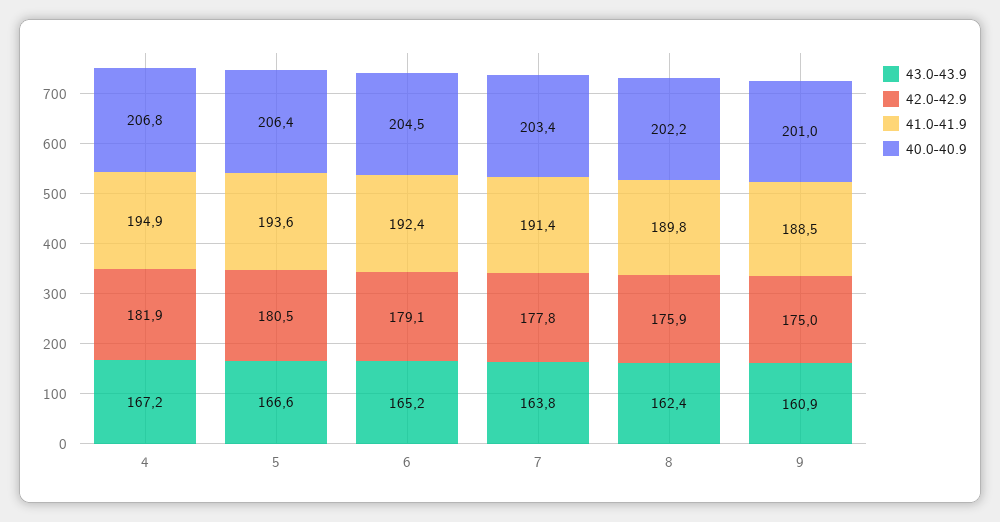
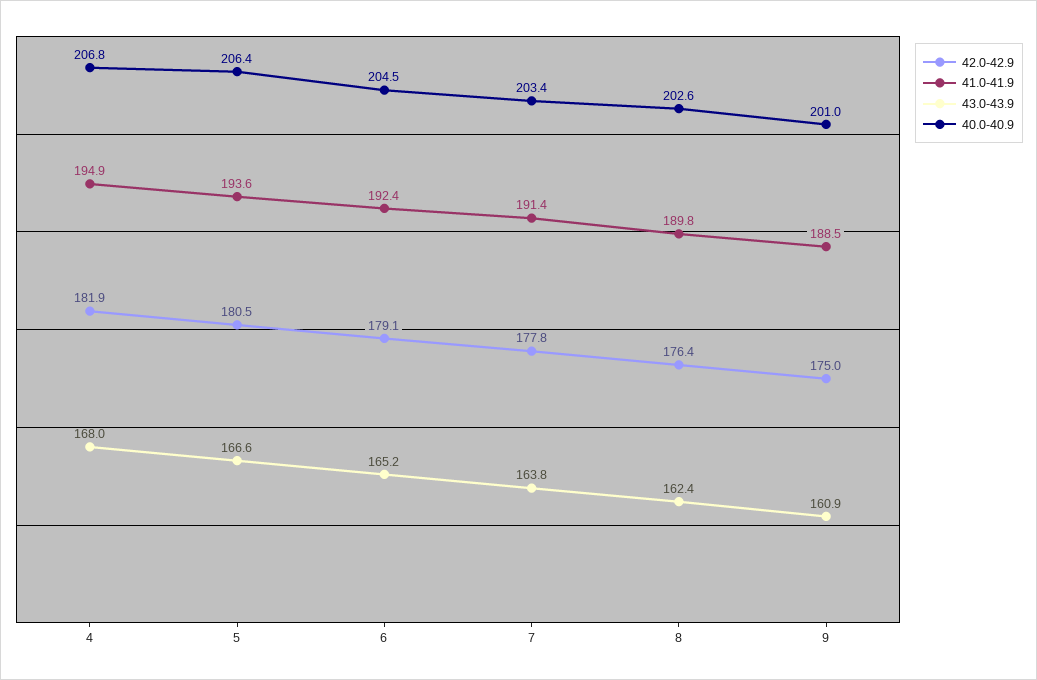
43.0-43.9, 4: 167.2 -> 168
42.0-42.9, 8: 175.9 -> 176.4
40.0-40.9, 8: 202.2 -> 202.6

